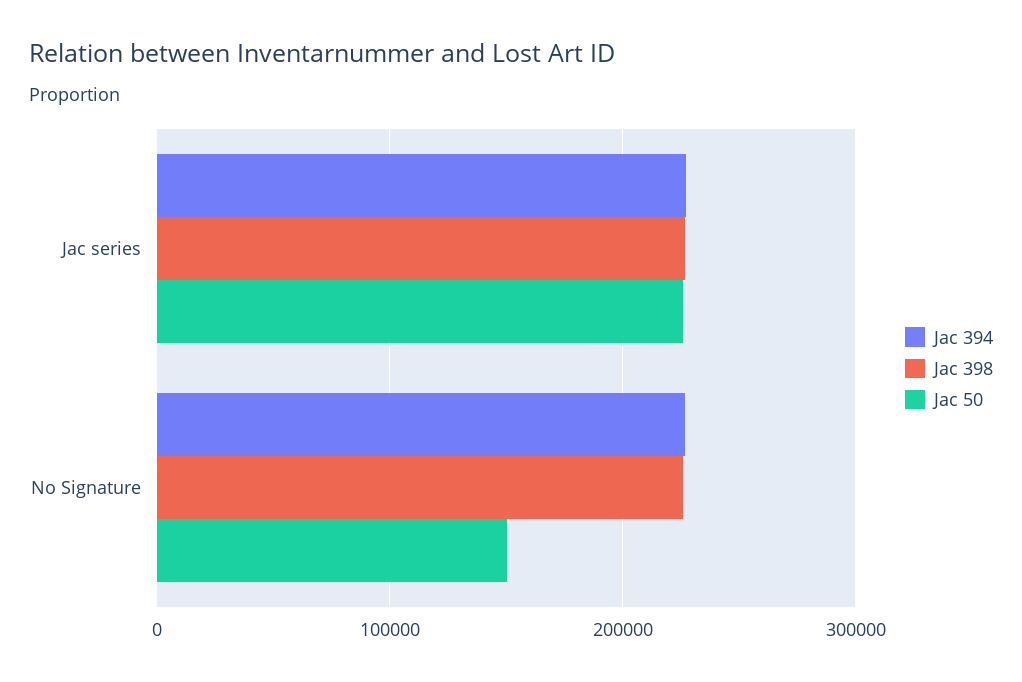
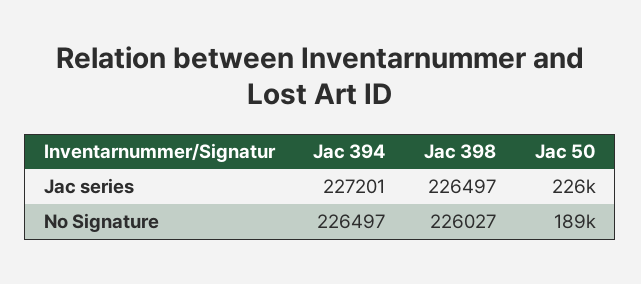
Jac 50, No Signature: 150000 -> 189000

